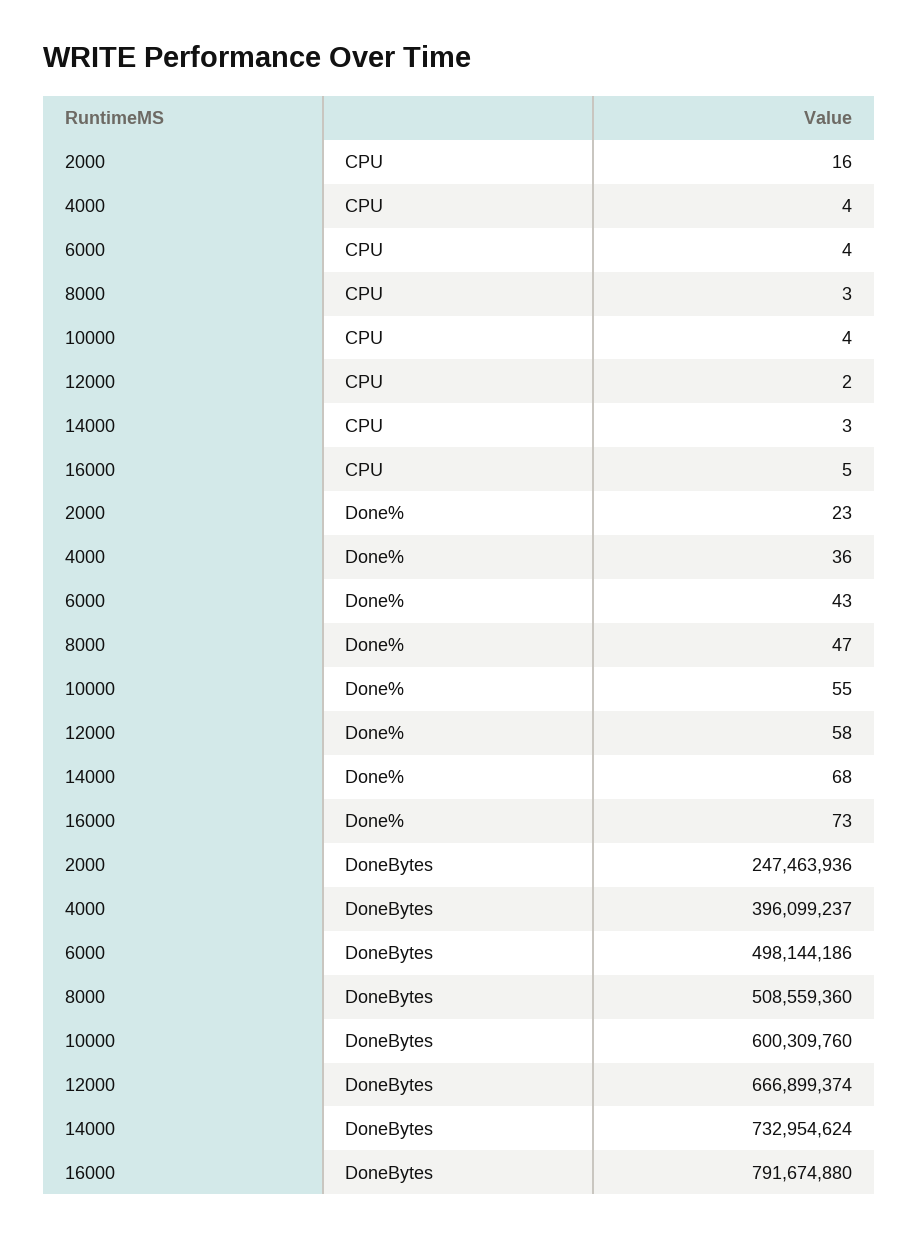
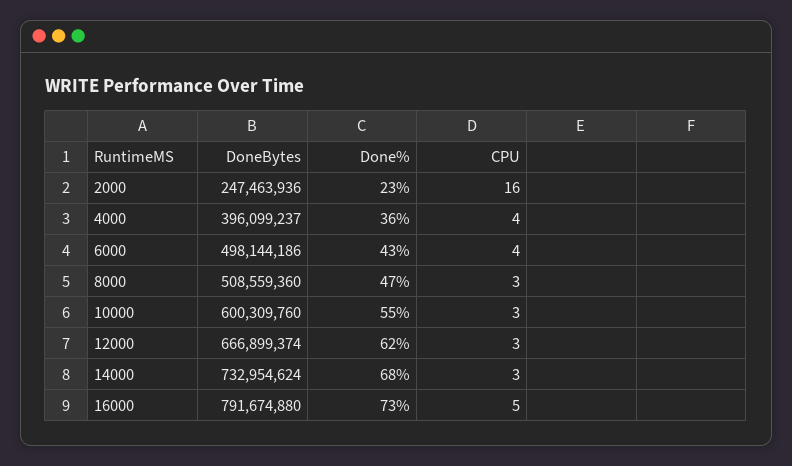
10000, CPU: 4 -> 3
12000, CPU: 2 -> 3
12000, Done%: 58 -> 62

